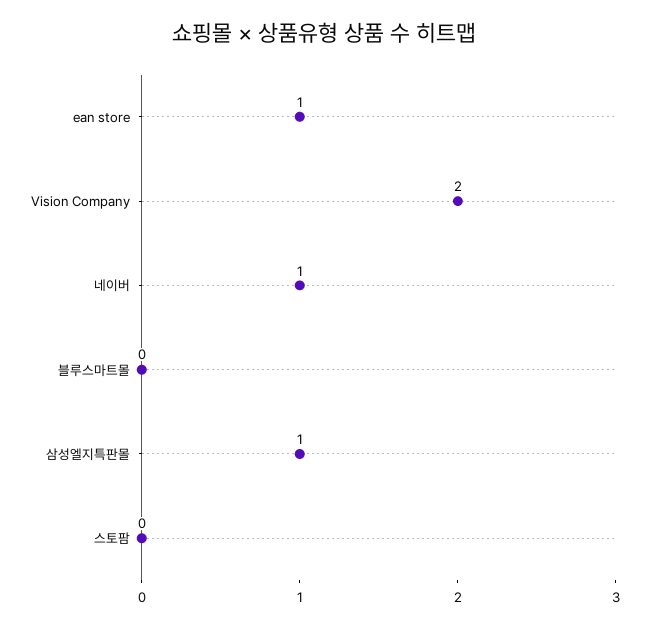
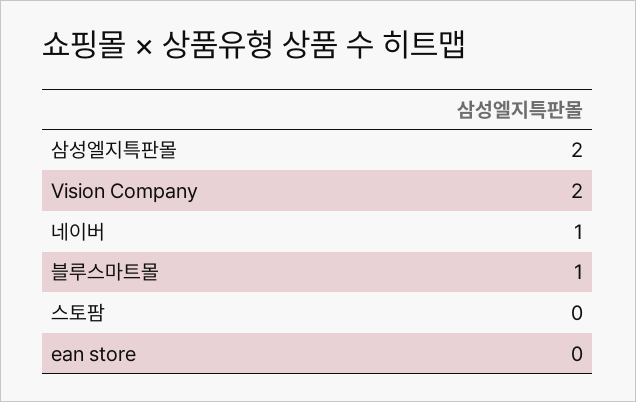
ean store: 1 -> 0
블루스마트몰: 0 -> 1
삼성엘지특판몰: 1 -> 2

